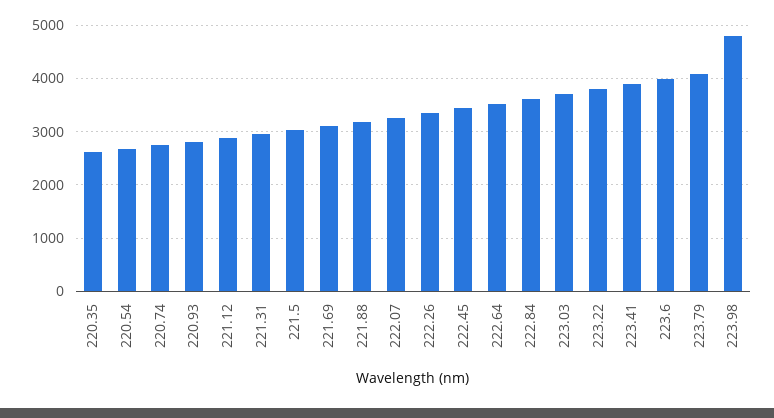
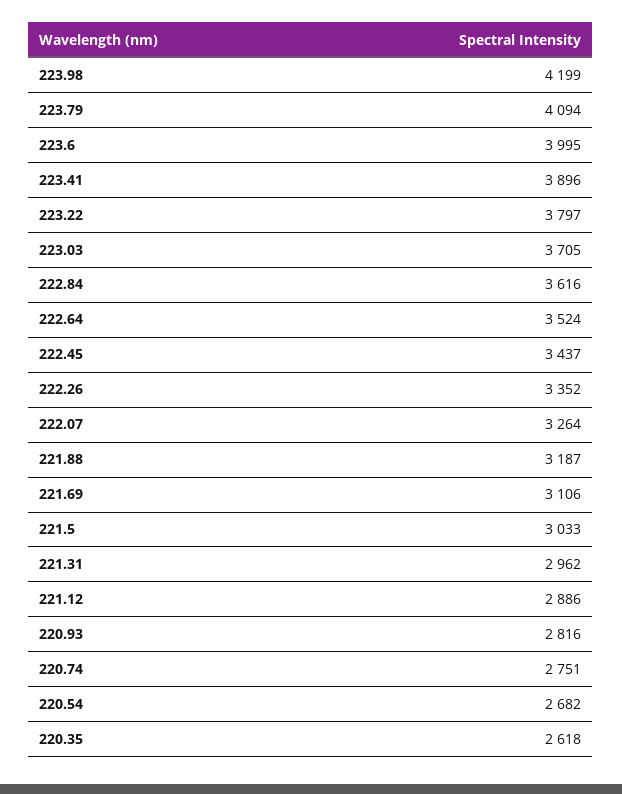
223.98: 4800 -> 4199

